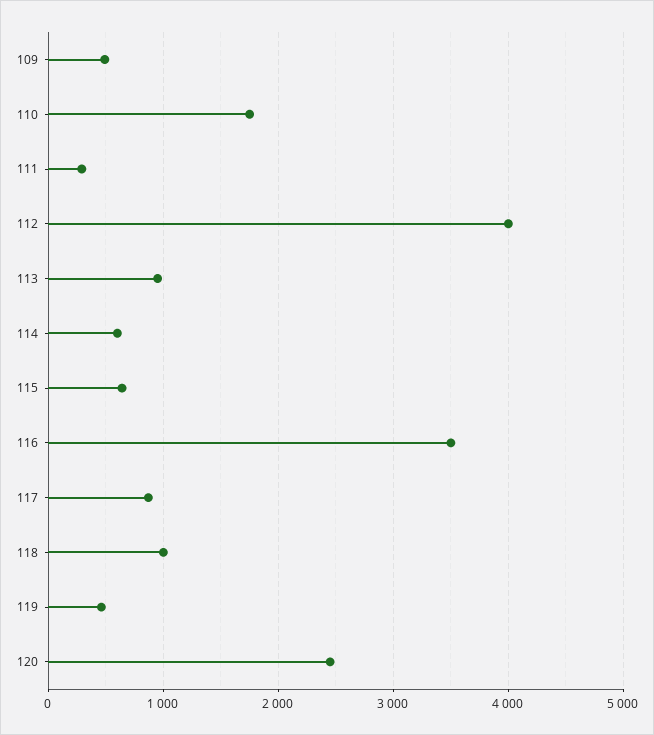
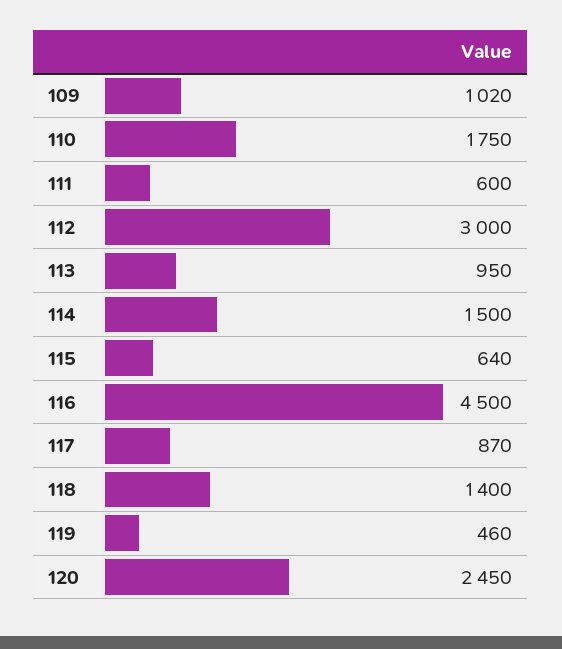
109: 500 -> 1020
111: 300 -> 600
112: 4000 -> 3000
114: 600 -> 1500
116: 3500 -> 4500
118: 1000 -> 1400

